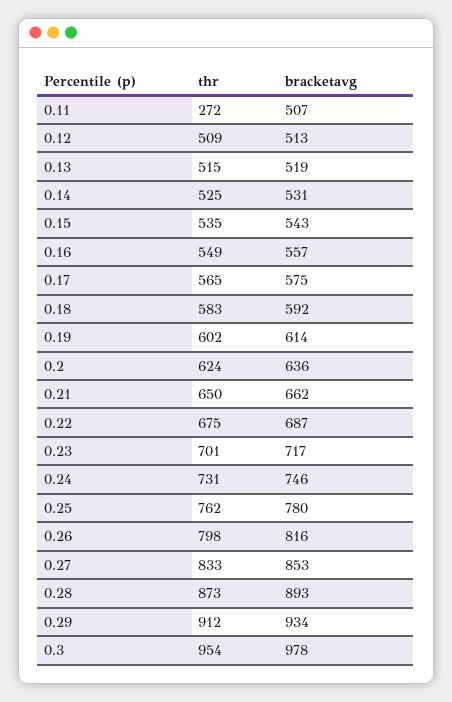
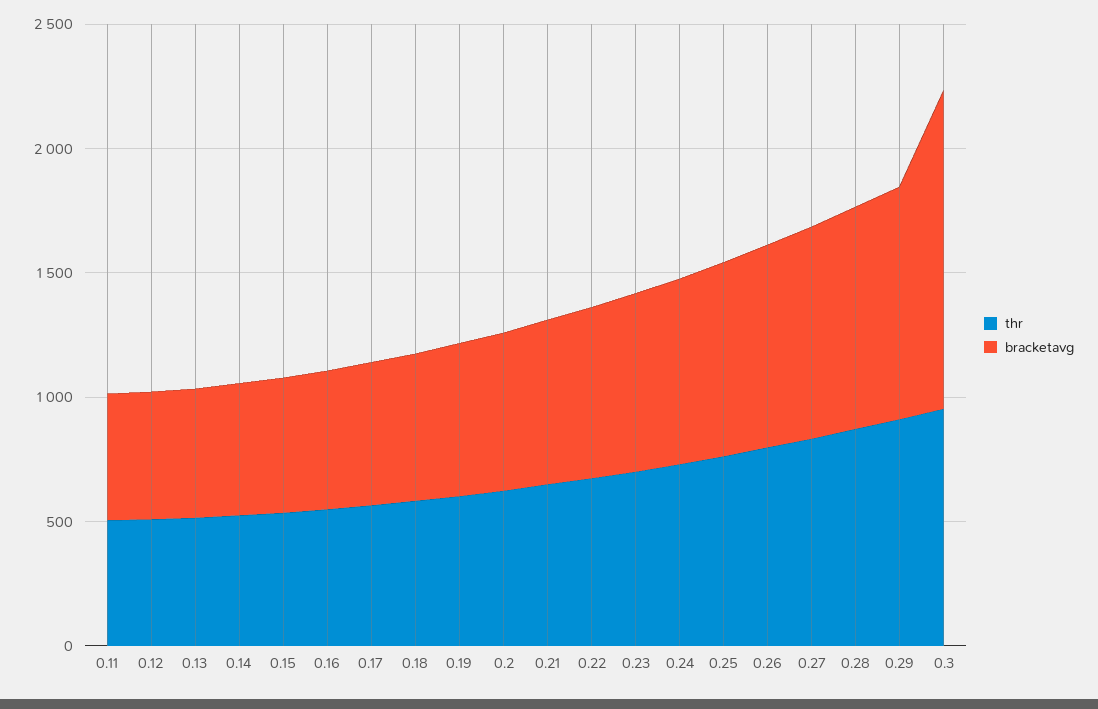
thr, 0.11: 272 -> 500
bracketavg, 0.3: 978 -> 1300

